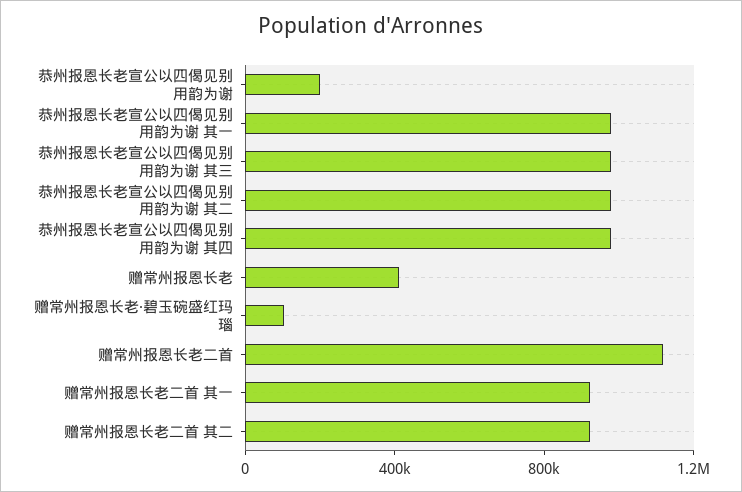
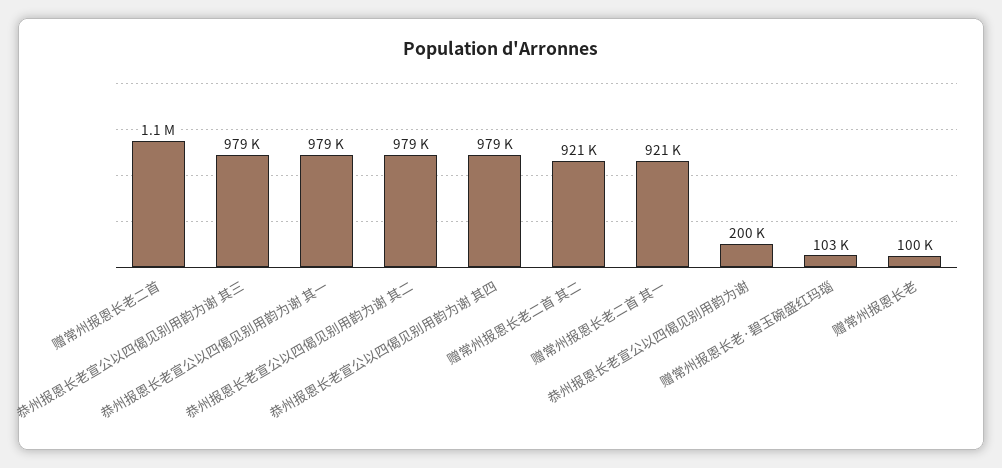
赠常州报恩长老: 400000 -> 100000

